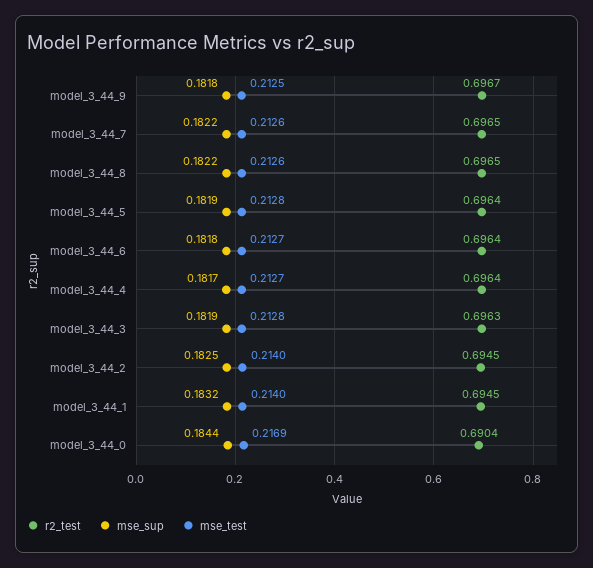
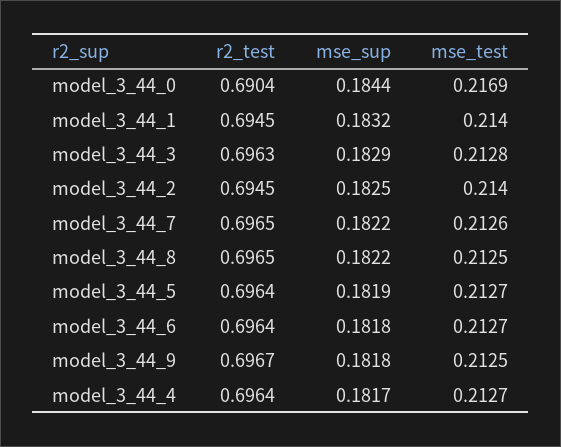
mse_test, model_3_44_8: 0.2126 -> 0.2125
mse_test, model_3_44_5: 0.2128 -> 0.2127
mse_sup, model_3_44_3: 0.1819 -> 0.1829

